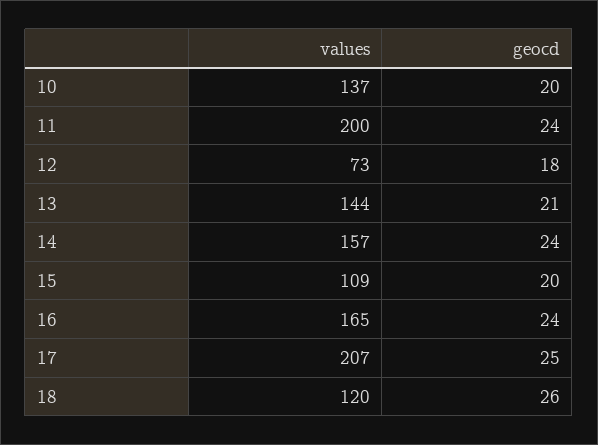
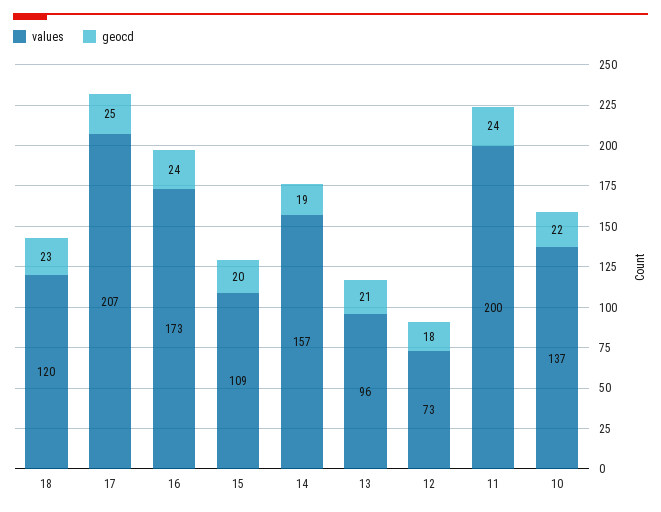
geocd, 10: 20 -> 22
values, 13: 144 -> 96
geocd, 14: 24 -> 19
values, 16: 165 -> 173
geocd, 18: 26 -> 23

